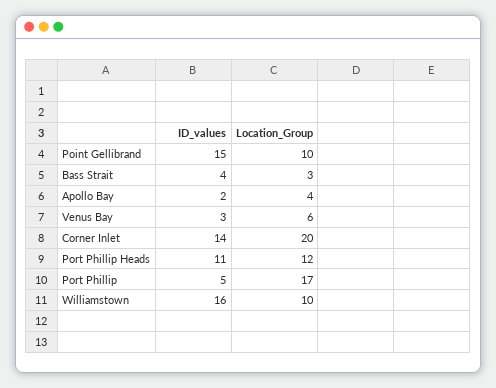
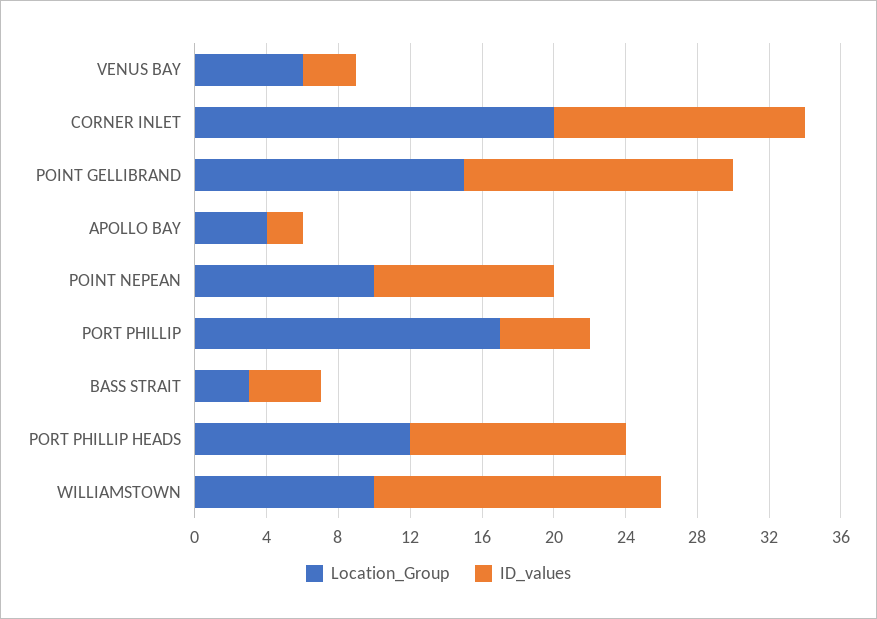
Location_Group, Point Gellibrand: 10 -> 15
ID_values, Port Phillip Heads: 11 -> 12
Location_Group, POINT NEPEAN: none -> 10
ID_values, POINT NEPEAN: none -> 10

